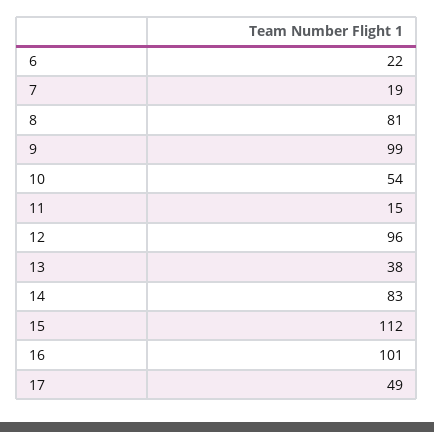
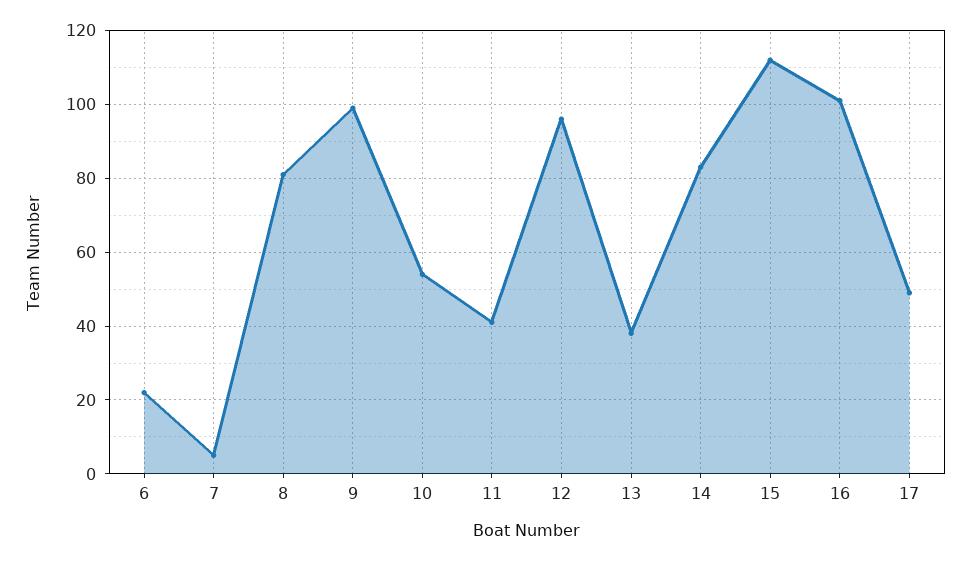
7: 19 -> 5
11: 15 -> 40

